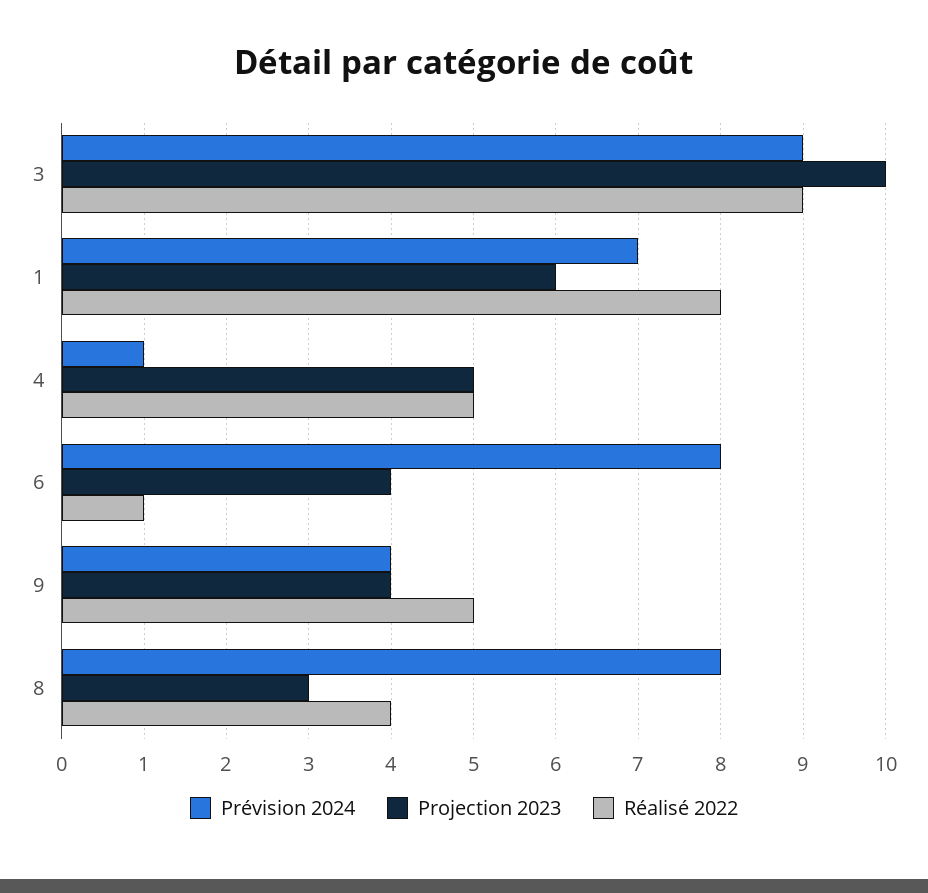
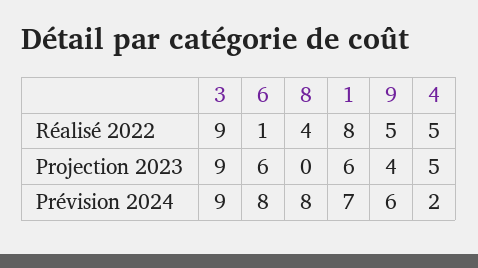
Projection 2023, 3: 10 -> 9
Prévision 2024, 4: 1 -> 2
Projection 2023, 6: 4 -> 6
Prévision 2024, 9: 4 -> 6
Projection 2023, 8: 3 -> 0

